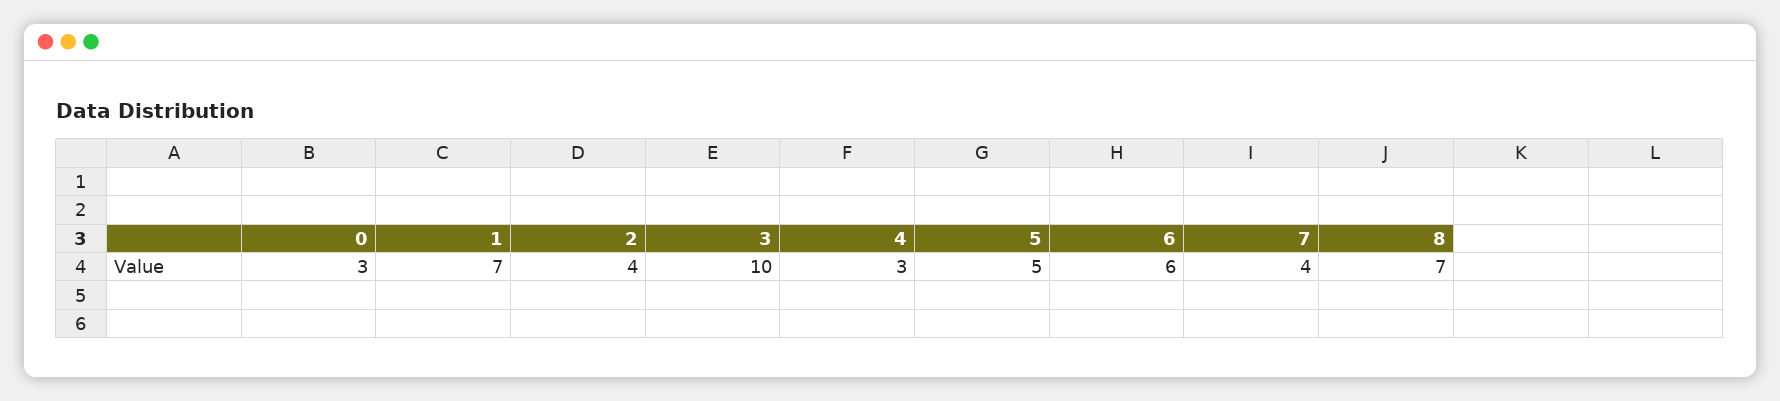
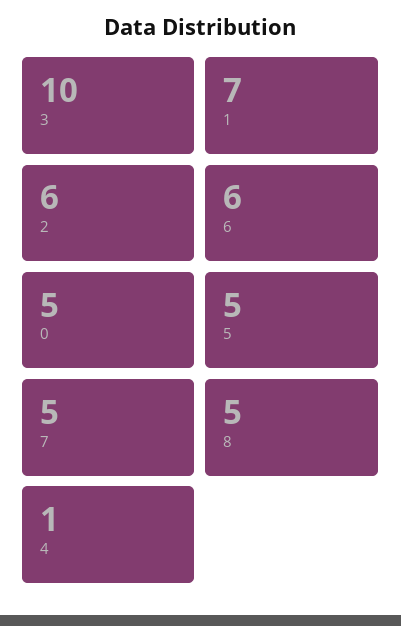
0: 3 -> 5
2: 4 -> 6
4: 3 -> 1
7: 4 -> 5
8: 7 -> 5

